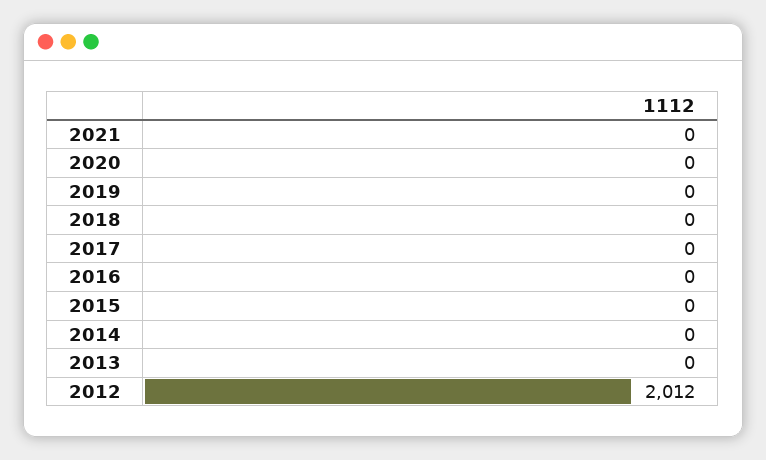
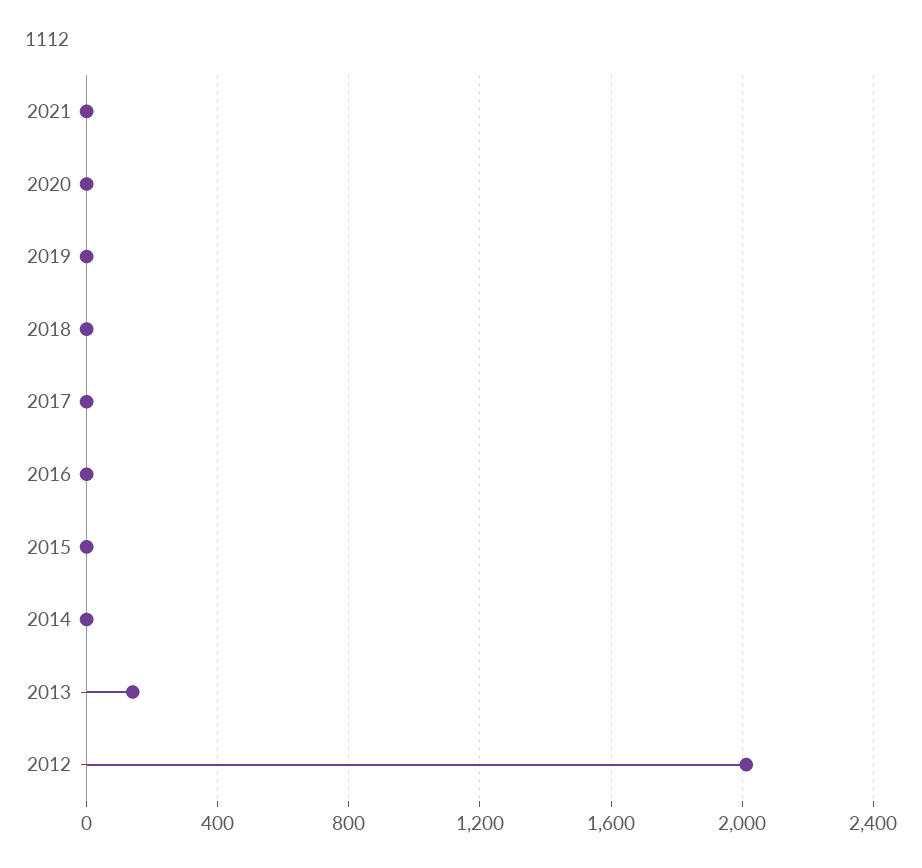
2013: 0 -> 150

